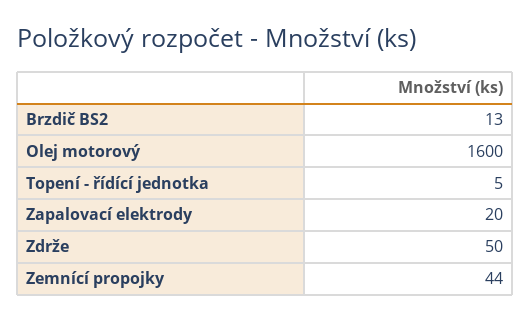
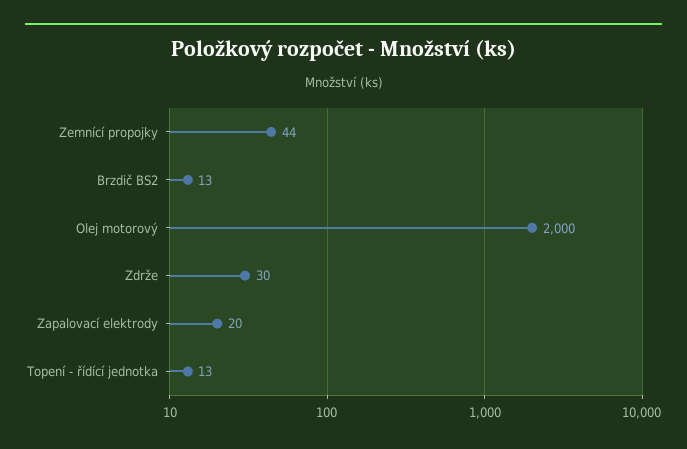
Olej motorový: 1600 -> 2000
Topení - řídící jednotka: 5 -> 13
Zdrže: 50 -> 30

